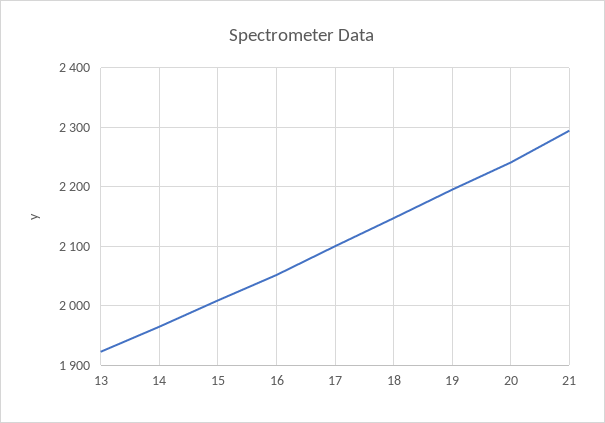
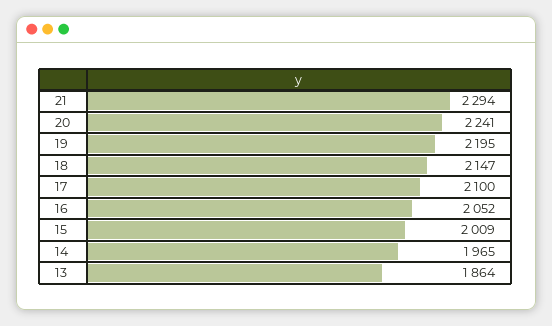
13: 1920 -> 1864

